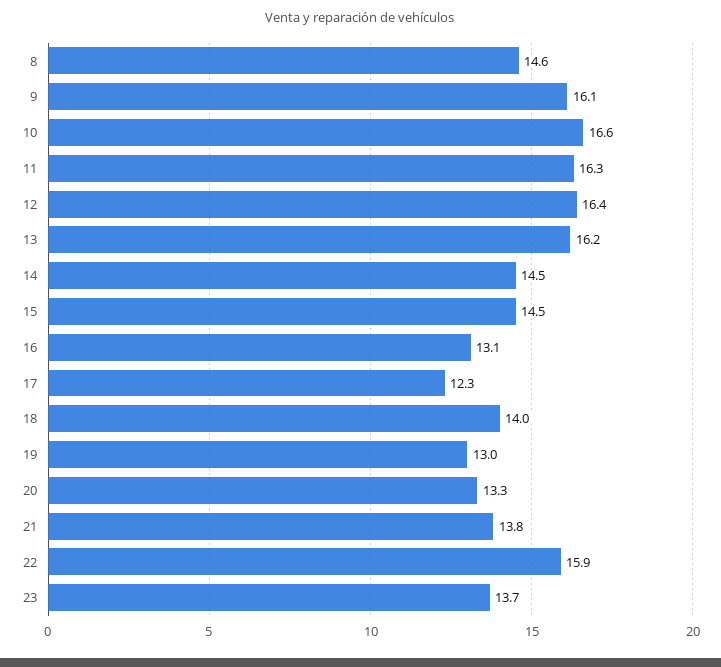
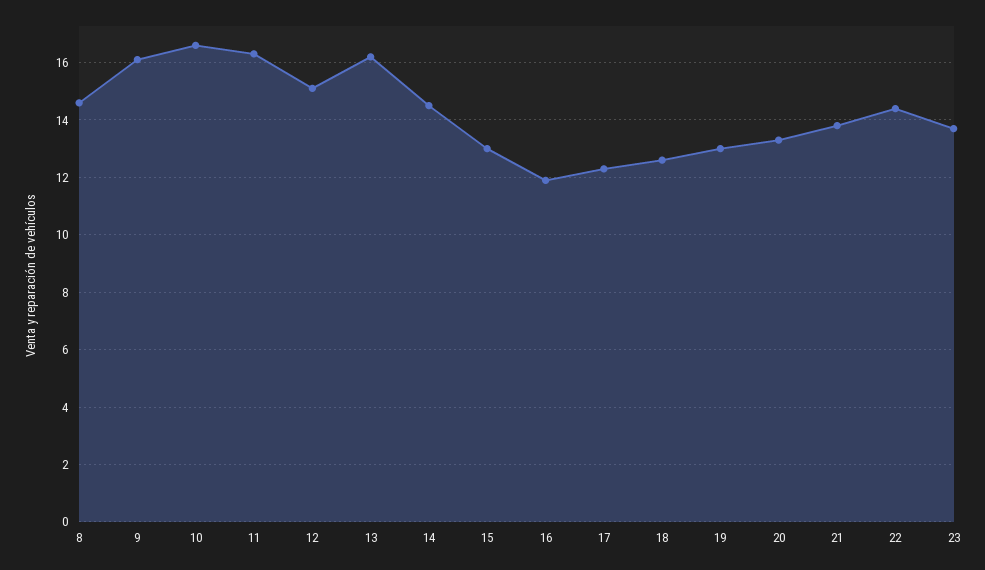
12: 16.4 -> 15
15: 14.5 -> 13
16: 13.1 -> 12
18: 14 -> 12.5
22: 15.9 -> 14.5

